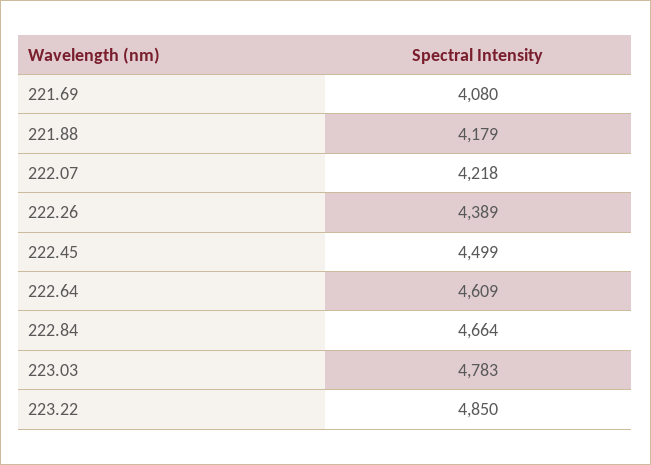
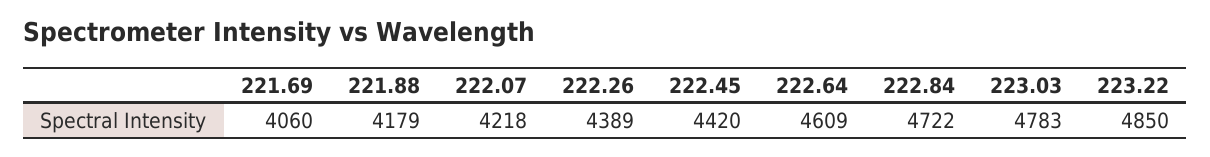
221.69: 4080 -> 4060
222.45: 4499 -> 4420
222.84: 4664 -> 4722

